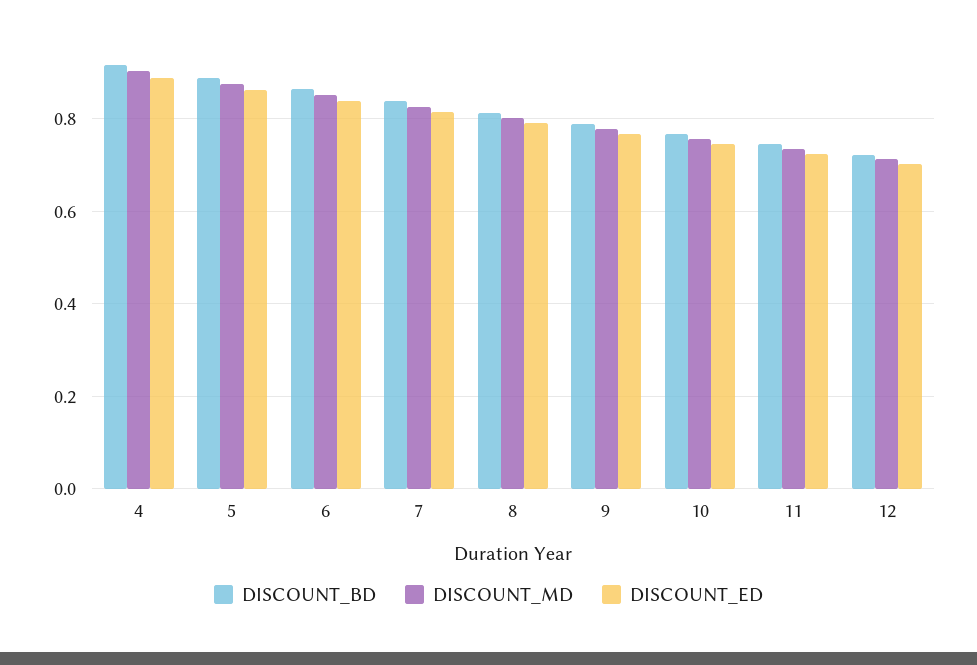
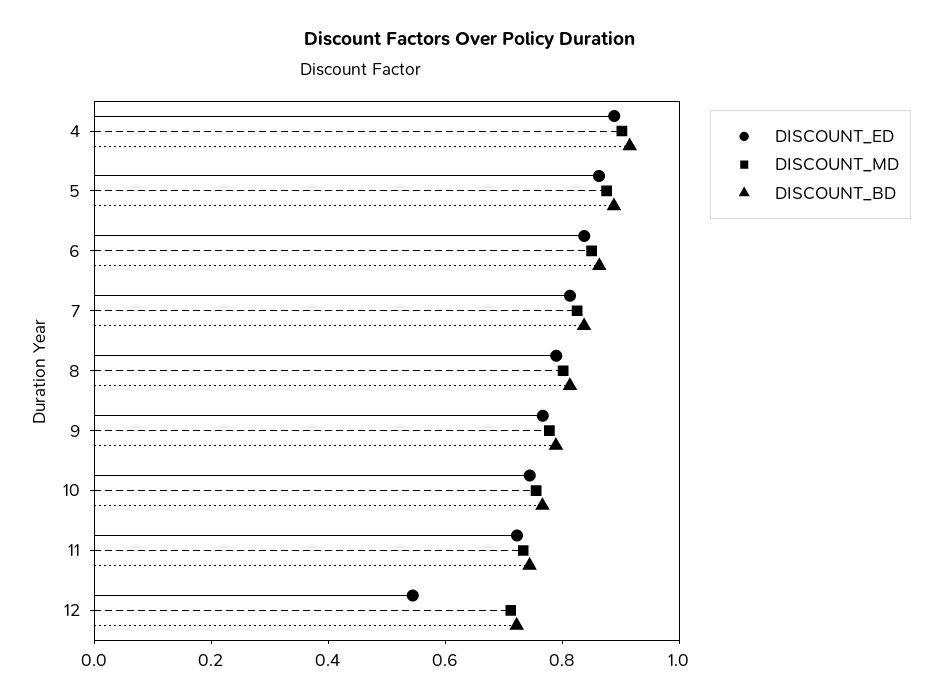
DISCOUNT_ED, 12: 0.7 -> 0.55

